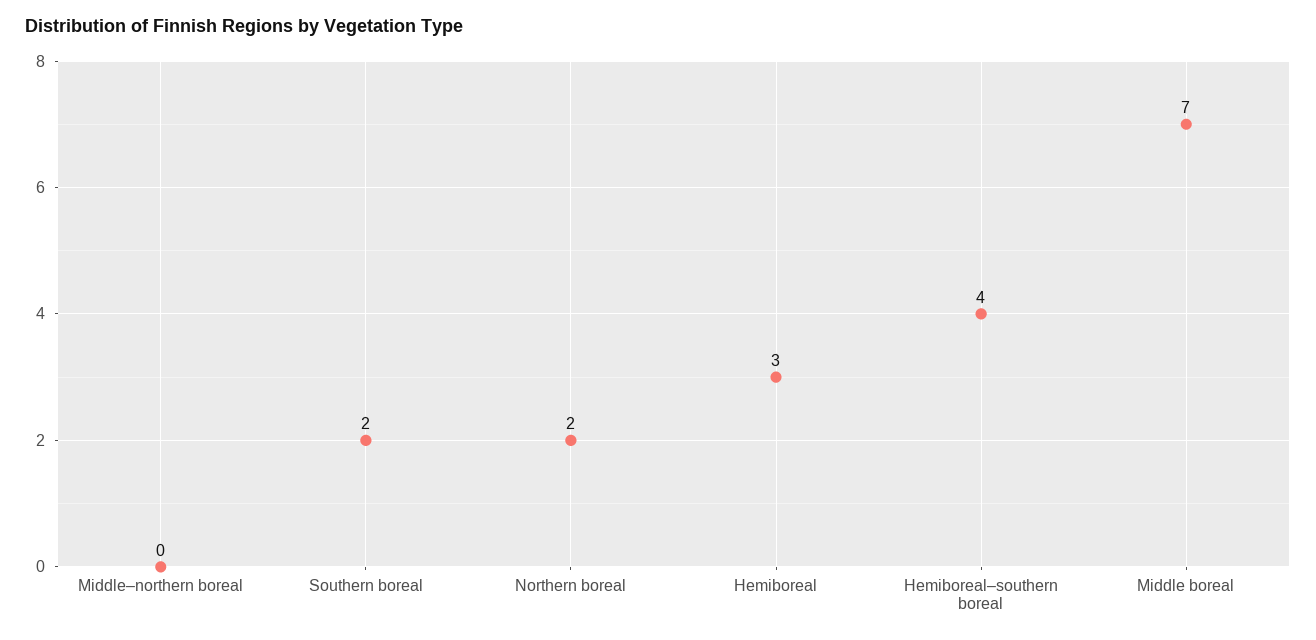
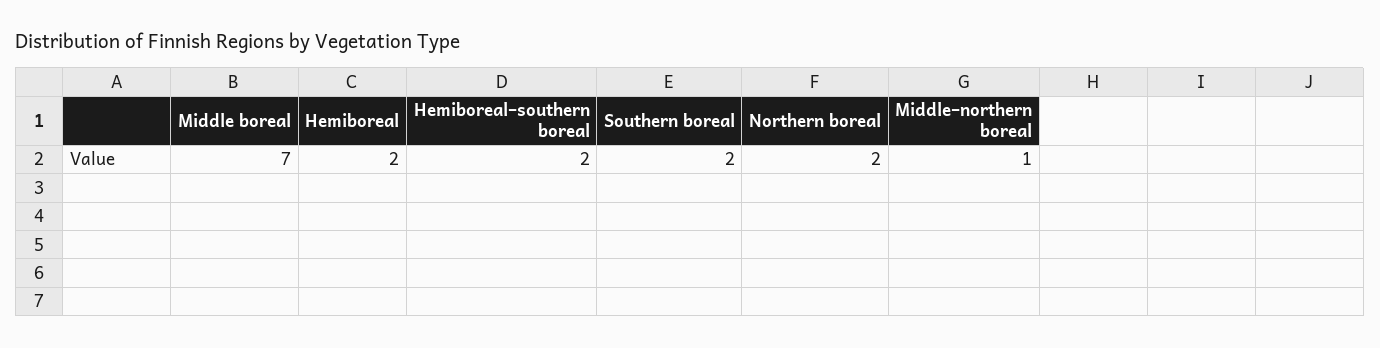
Middle–northern boreal: 0 -> 1
Hemiboreal: 3 -> 2
Hemiboreal–southern boreal: 4 -> 2

